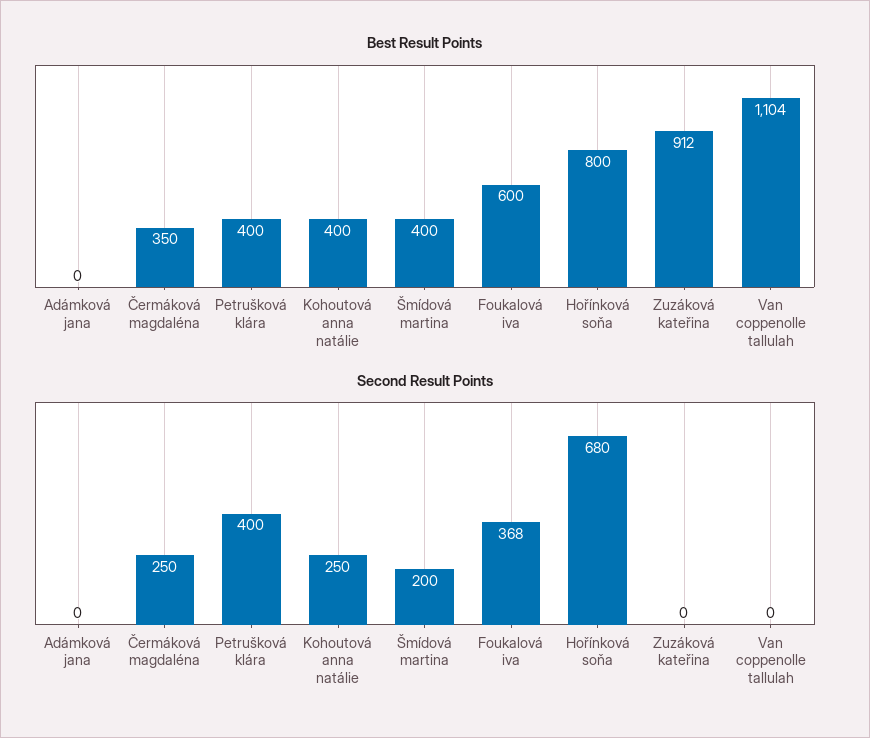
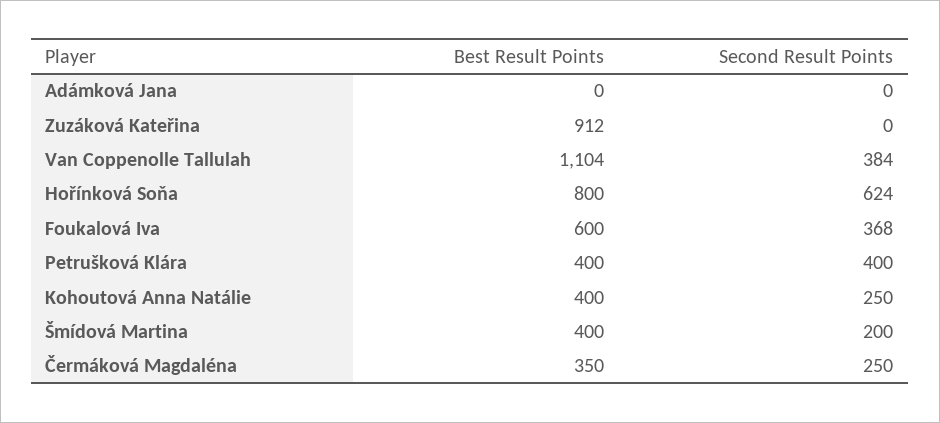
Second Result Points, Hořínková soňa: 680 -> 624
Second Result Points, Van coppenolle tallulah: 0 -> 384

